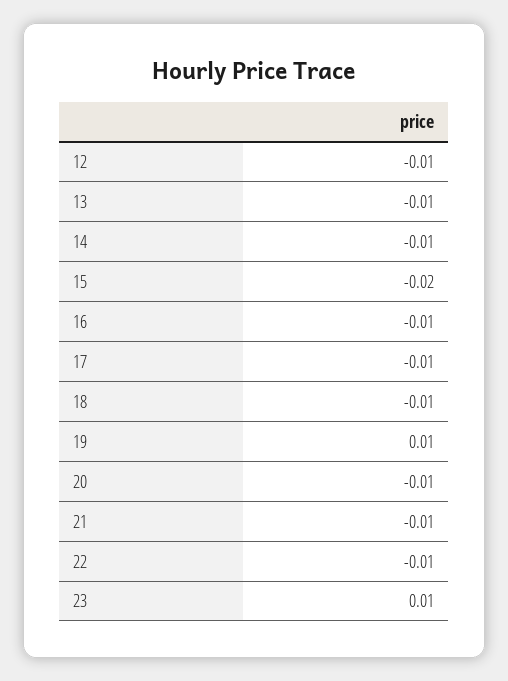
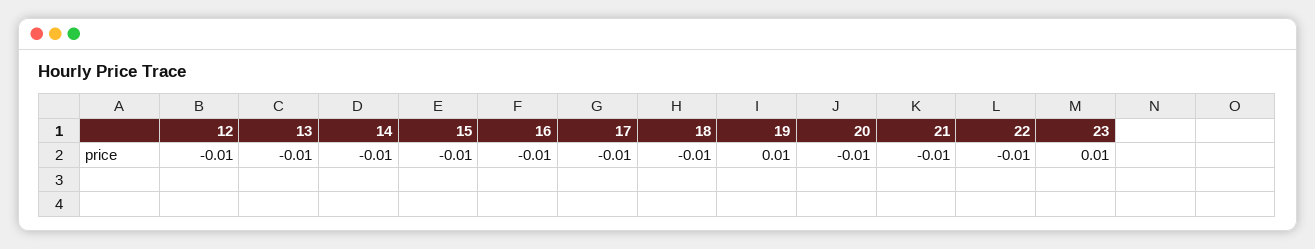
15: -0.02 -> -0.01

